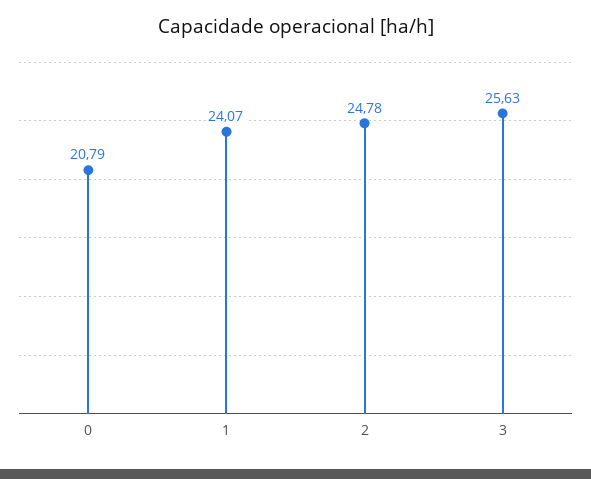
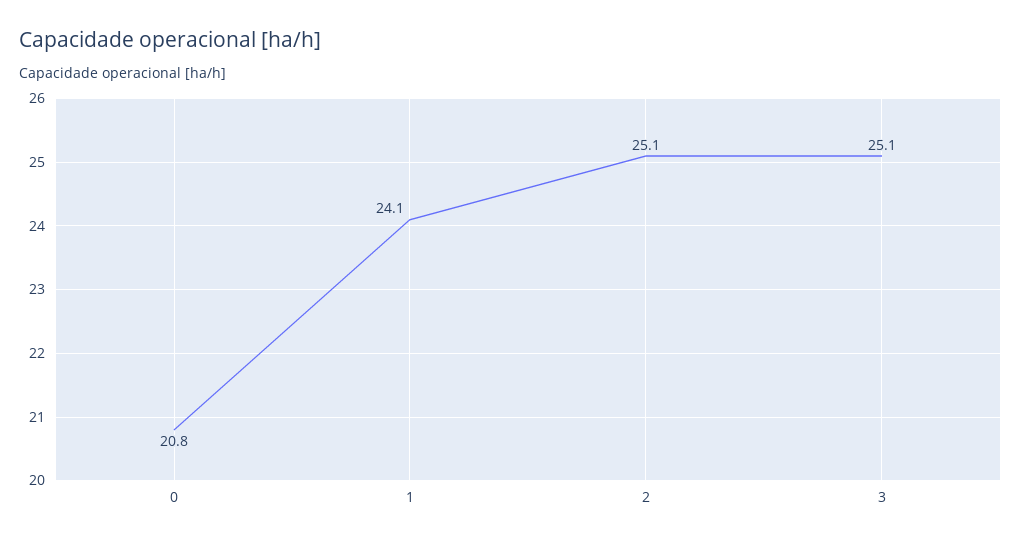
2: 24.78 -> 25.1
3: 25.63 -> 25.1

